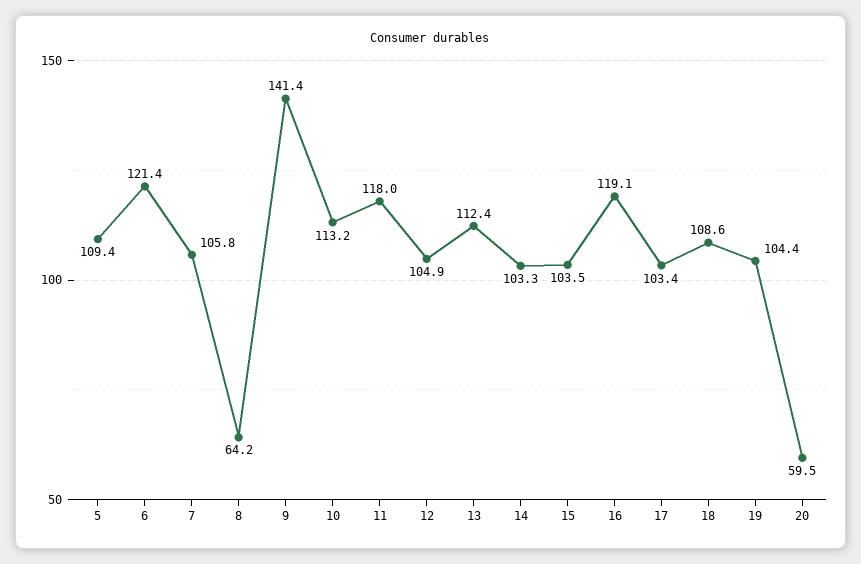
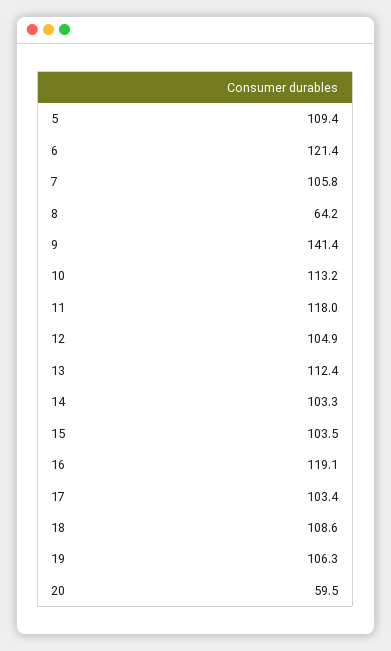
19: 104.4 -> 106.3

